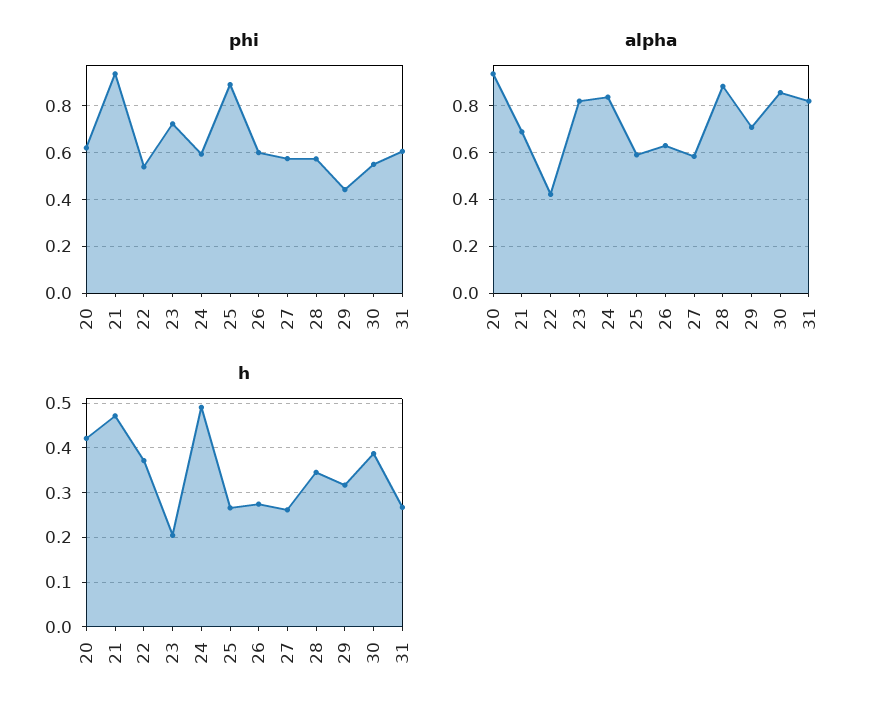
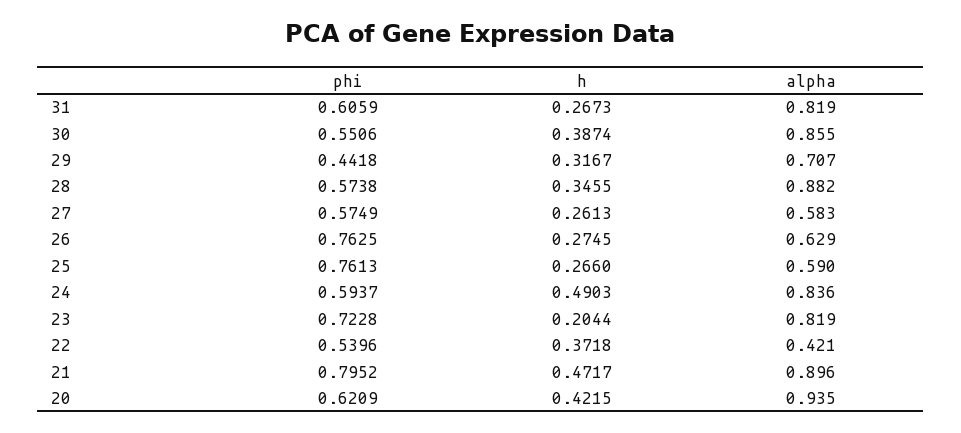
phi, 21: 0.95 -> 0.7952
phi, 25: 0.9 -> 0.7613
phi, 26: 0.6 -> 0.7625
alpha, 21: 0.7 -> 0.896

